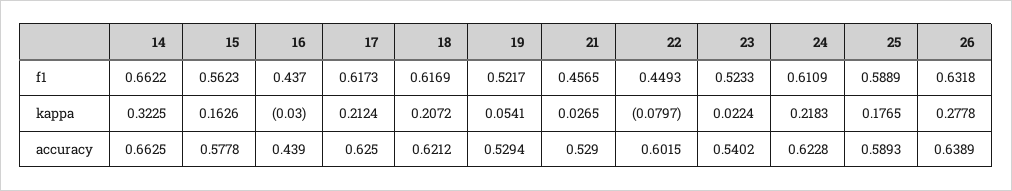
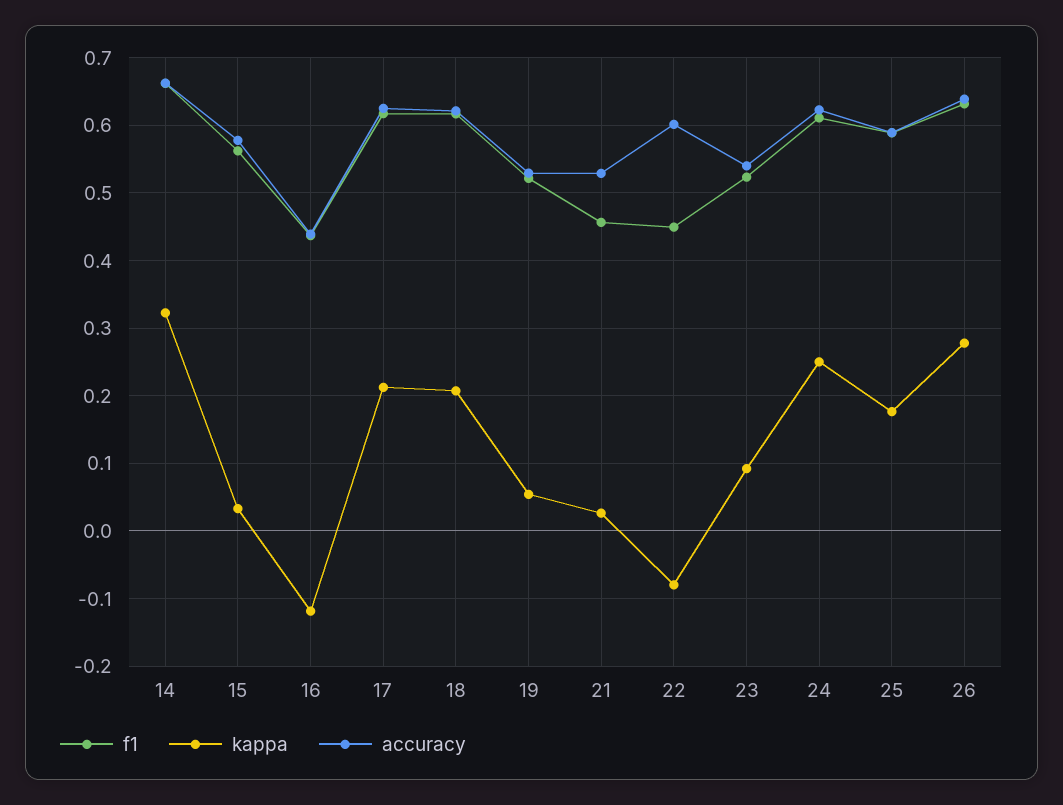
kappa, 15: 0.1626 -> 0.03
kappa, 16: -0.03 -> -0.12
kappa, 23: 0.0224 -> 0.09
kappa, 24: 0.2183 -> 0.25

